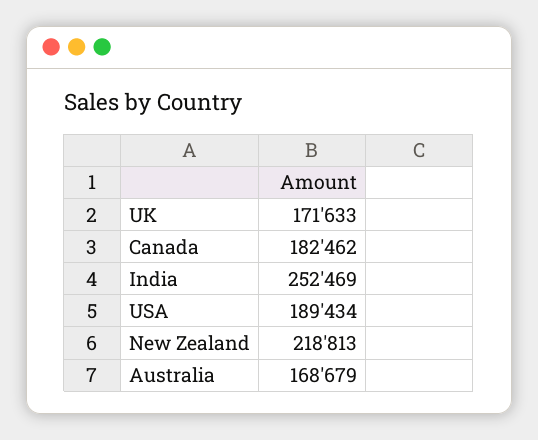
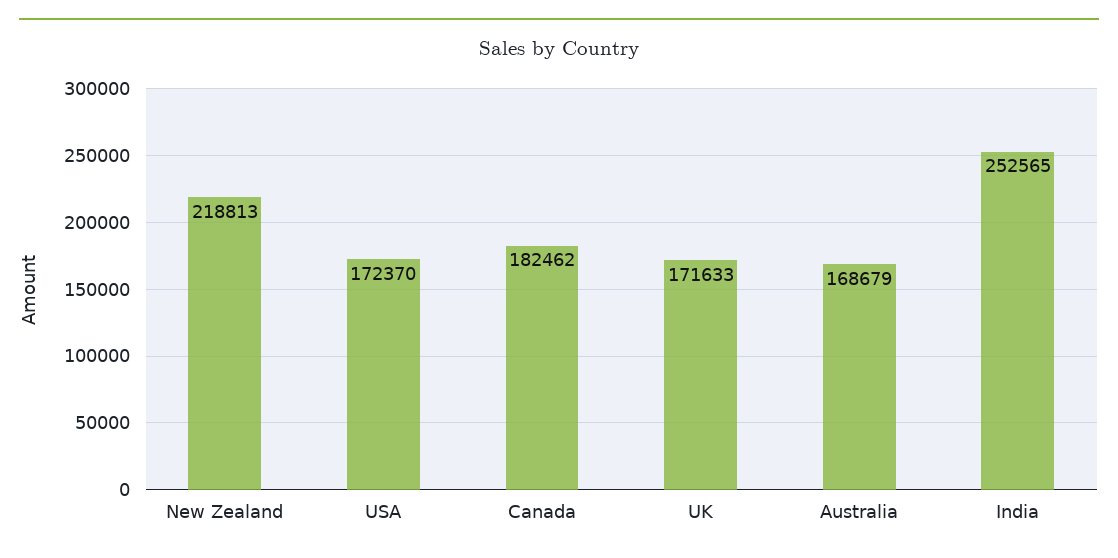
India: 252469 -> 252565
USA: 189434 -> 172370

